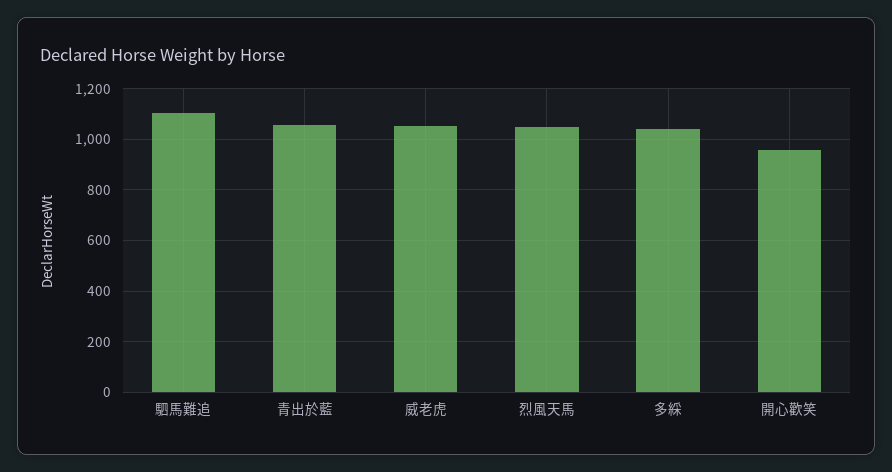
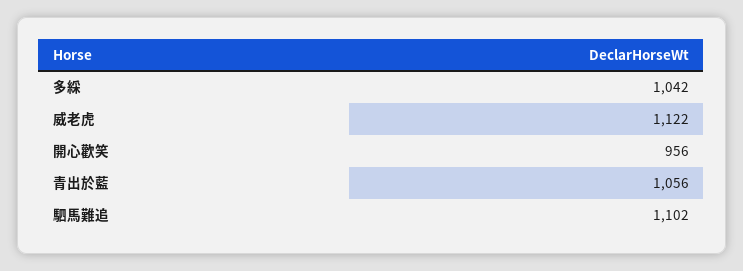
威老虎: 1050 -> 1122
烈風天馬: 1050 -> none

